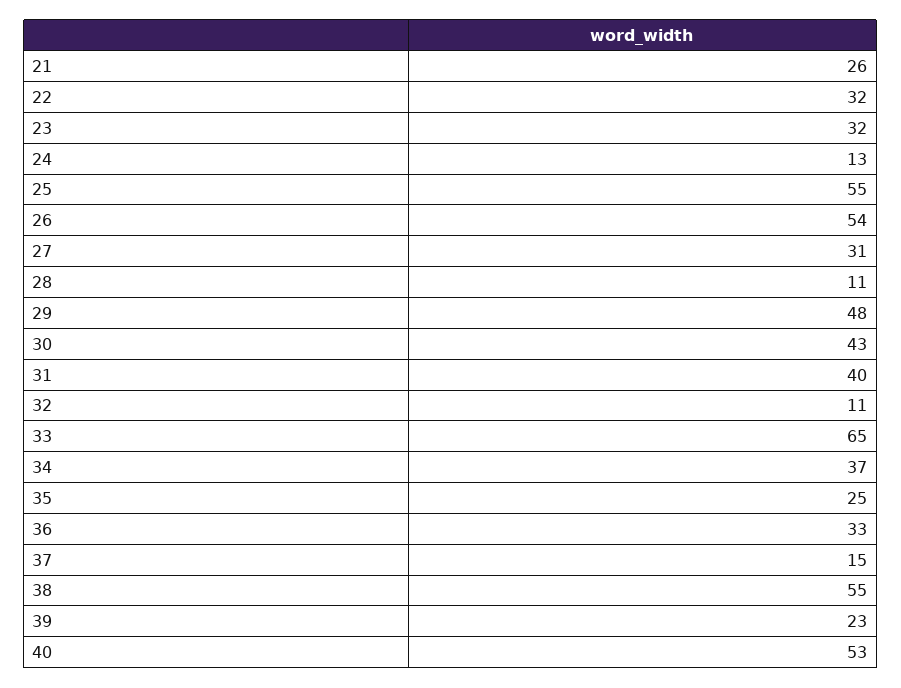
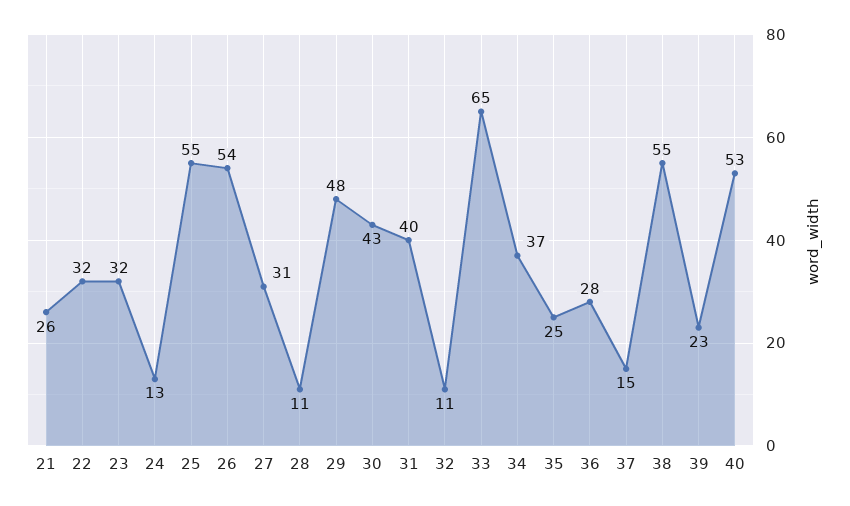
36: 33 -> 28

